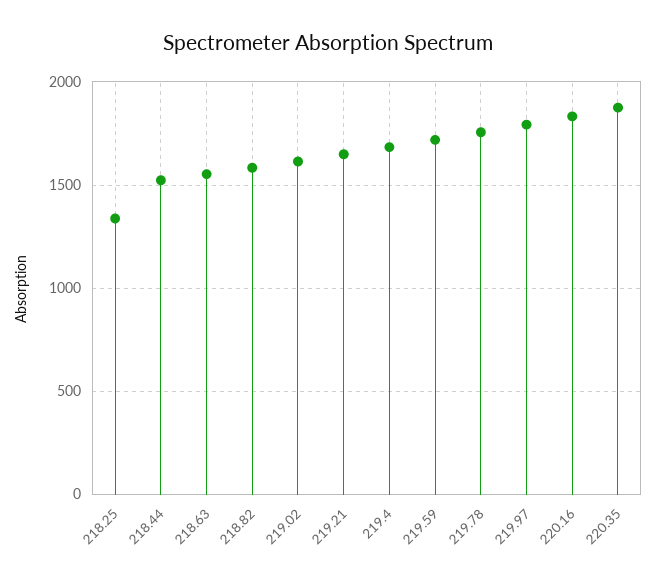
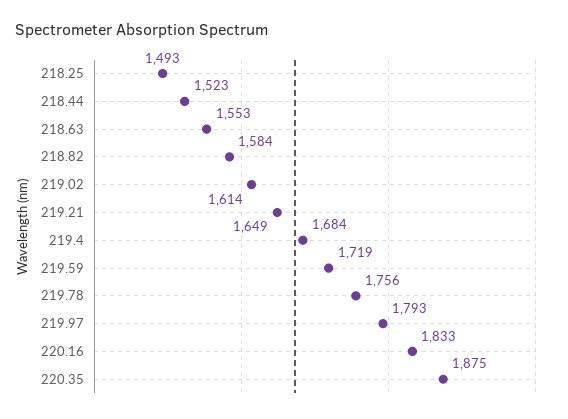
218.25: 1350 -> 1493

